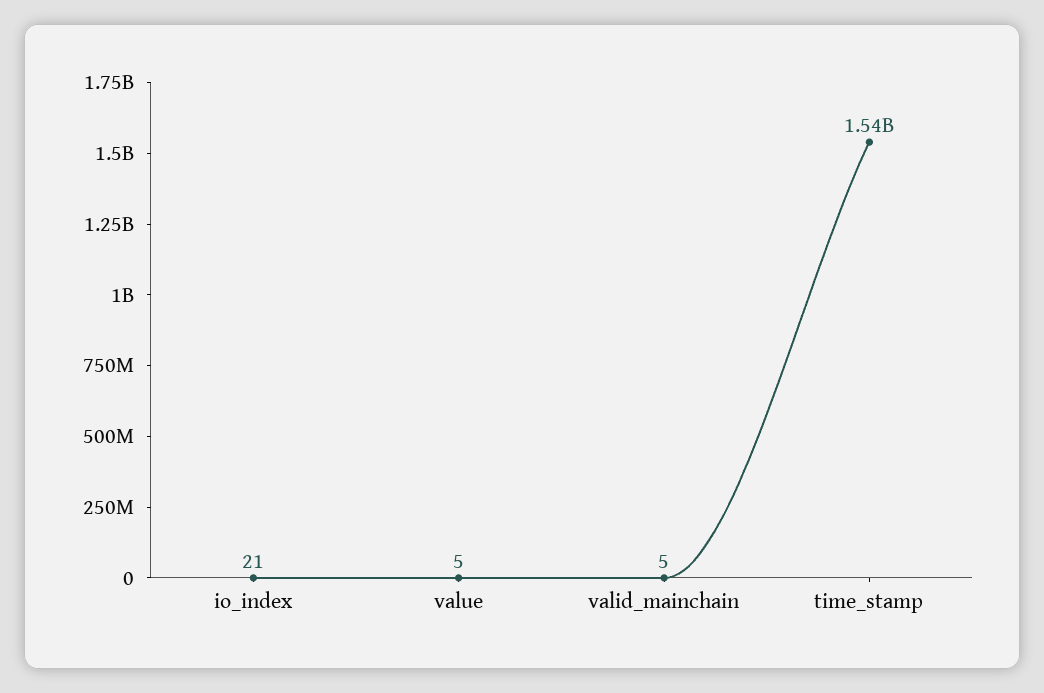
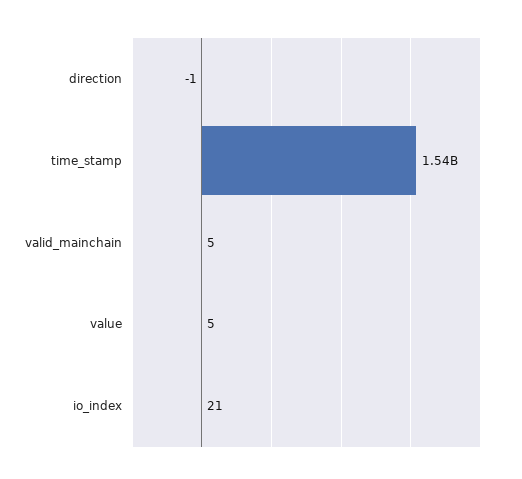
direction: none -> -1

